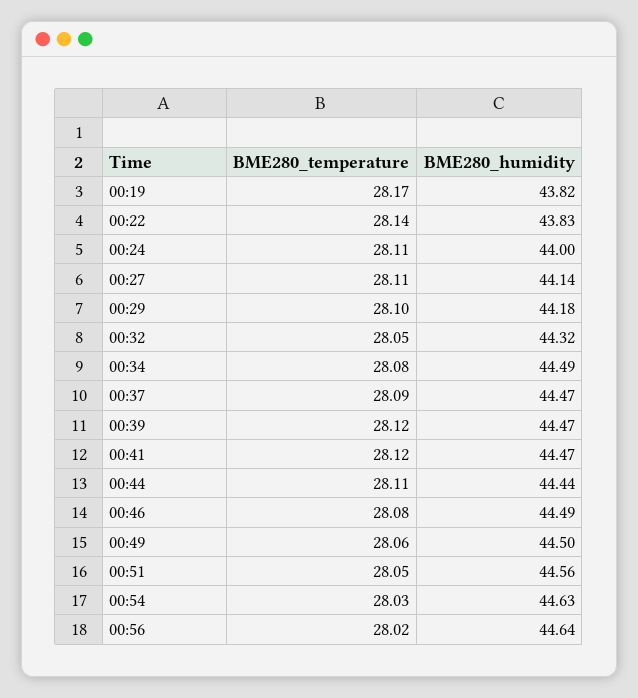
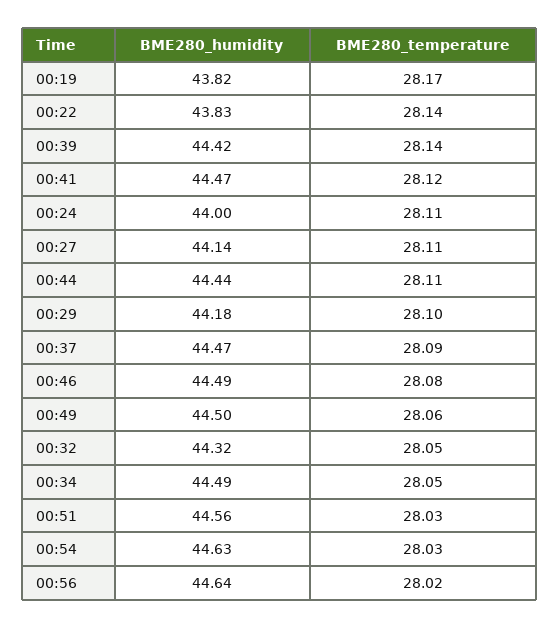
BME280_temperature, 00:34: 28.08 -> 28.05
BME280_temperature, 00:39: 28.12 -> 28.14
BME280_humidity, 00:39: 44.47 -> 44.42
BME280_temperature, 00:51: 28.05 -> 28.03

